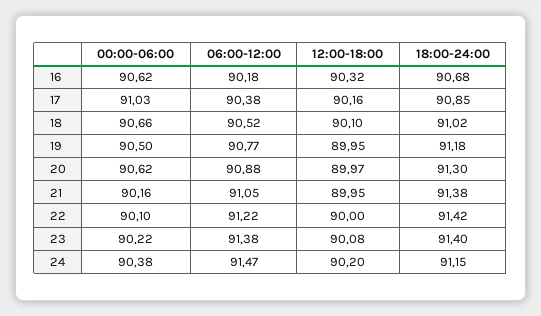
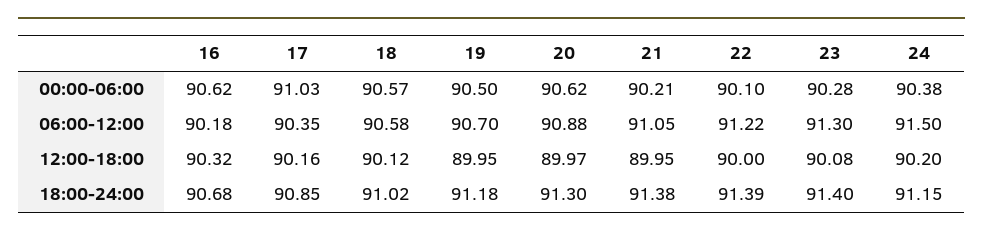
06:00-12:00, 17: 90.38 -> 90.35
00:00-06:00, 18: 90.66 -> 90.57
06:00-12:00, 18: 90.52 -> 90.58
12:00-18:00, 18: 90.1 -> 90.12
06:00-12:00, 19: 90.77 -> 90.7
00:00-06:00, 21: 90.16 -> 90.21
18:00-24:00, 22: 91.42 -> 91.39
00:00-06:00, 23: 90.22 -> 90.28
06:00-12:00, 23: 91.38 -> 91.3
06:00-12:00, 24: 91.47 -> 91.5

